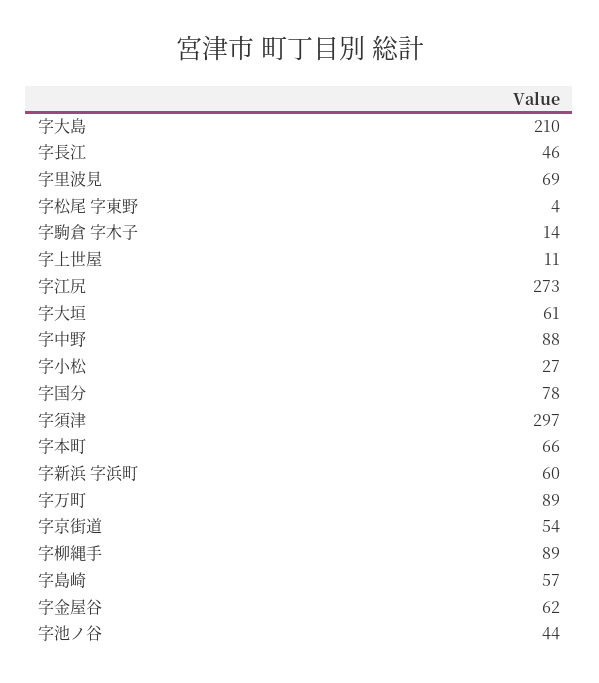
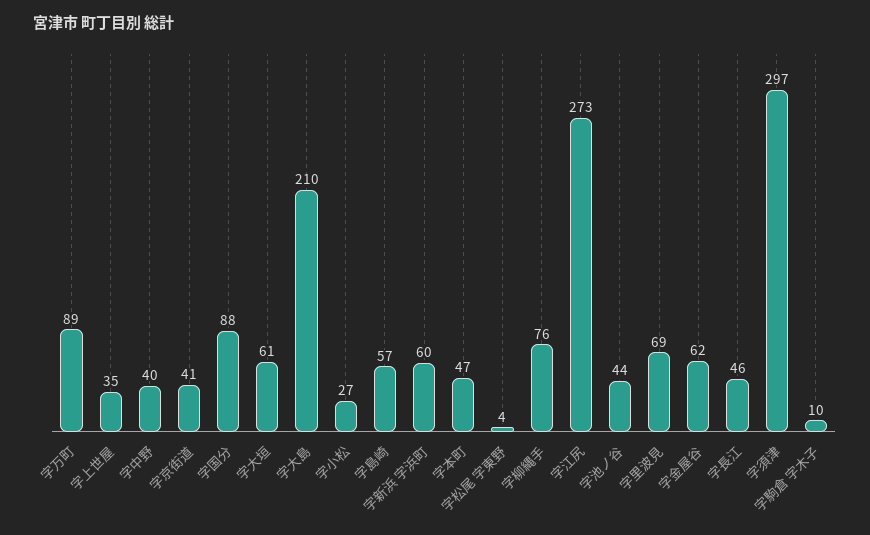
字駒倉 字木子: 14 -> 10
字上世屋: 11 -> 35
字中野: 88 -> 40
字国分: 78 -> 88
字本町: 66 -> 47
字京街道: 54 -> 41
字柳縄手: 89 -> 76

